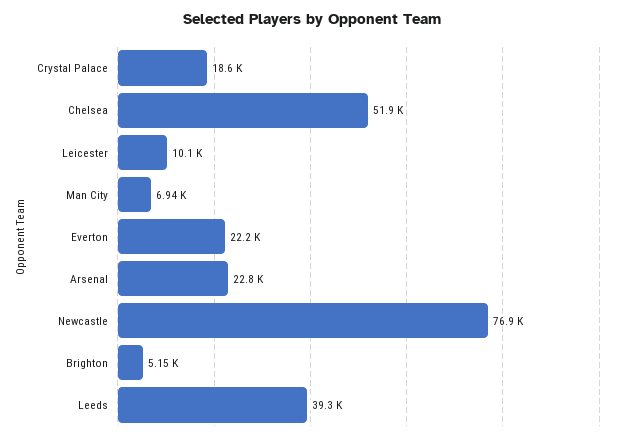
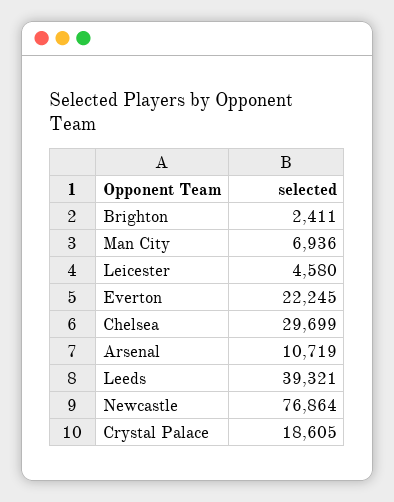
Chelsea: 51900 -> 29699
Leicester: 10100 -> 4580
Arsenal: 22800 -> 10719
Brighton: 5150 -> 2411

